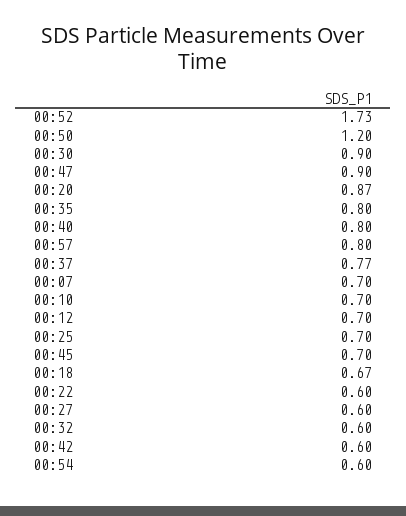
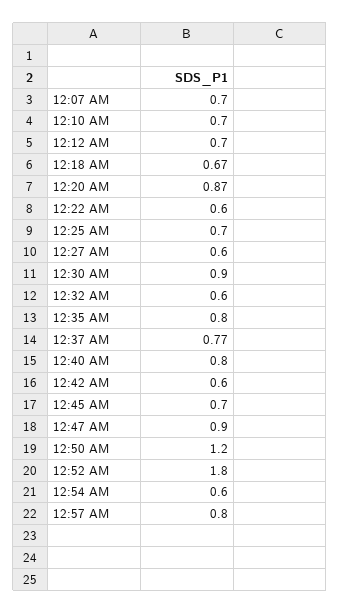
00:52: 1.73 -> 1.8

